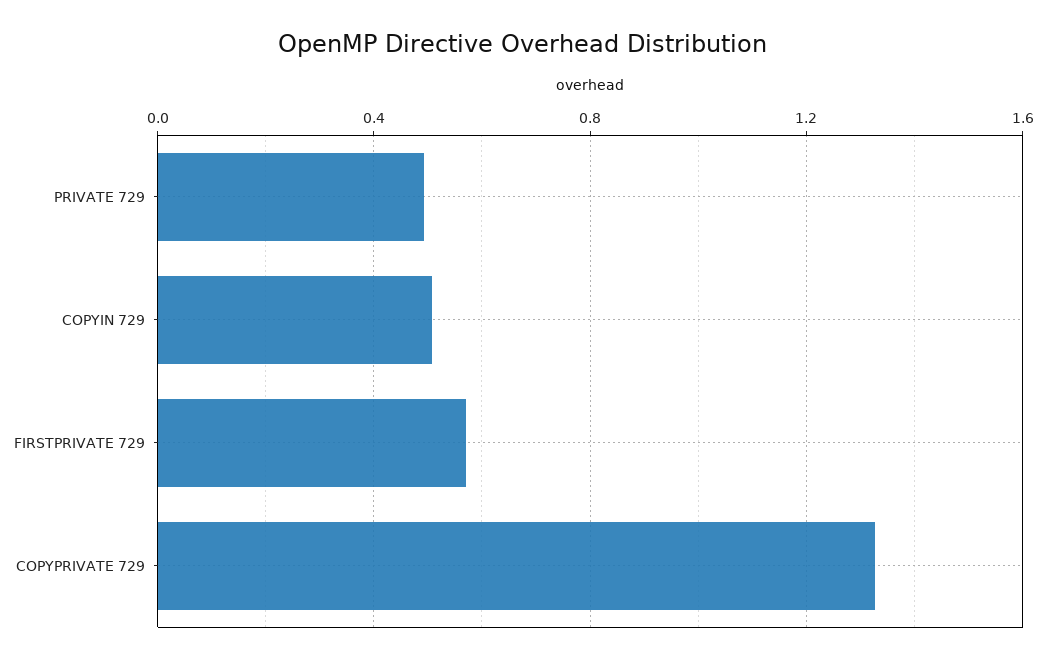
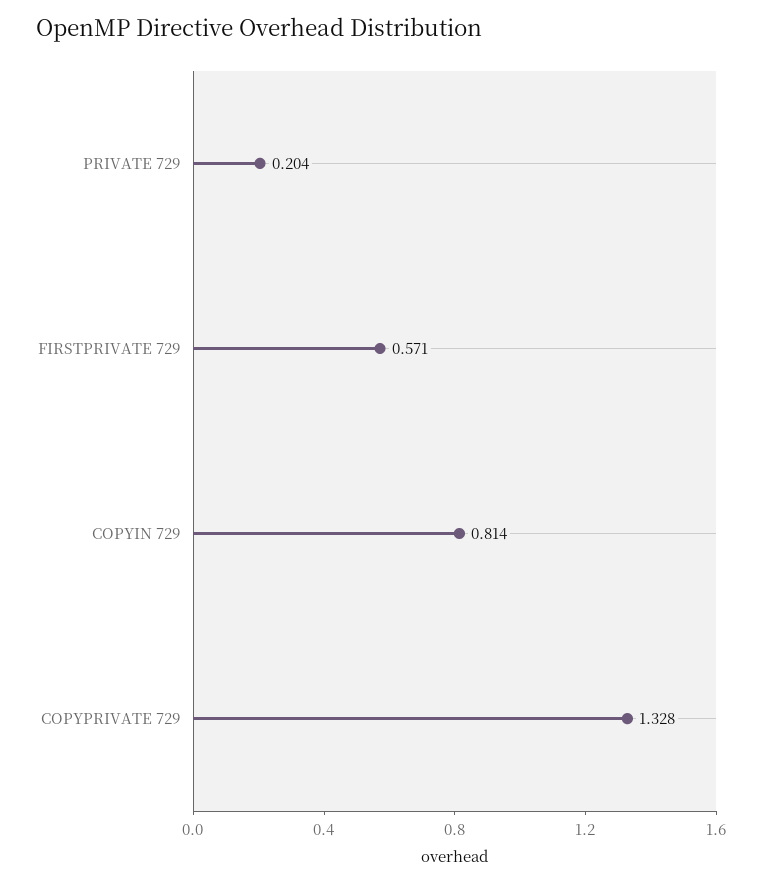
PRIVATE 729: 0.5 -> 0.204
COPYIN 729: 0.5 -> 0.814

